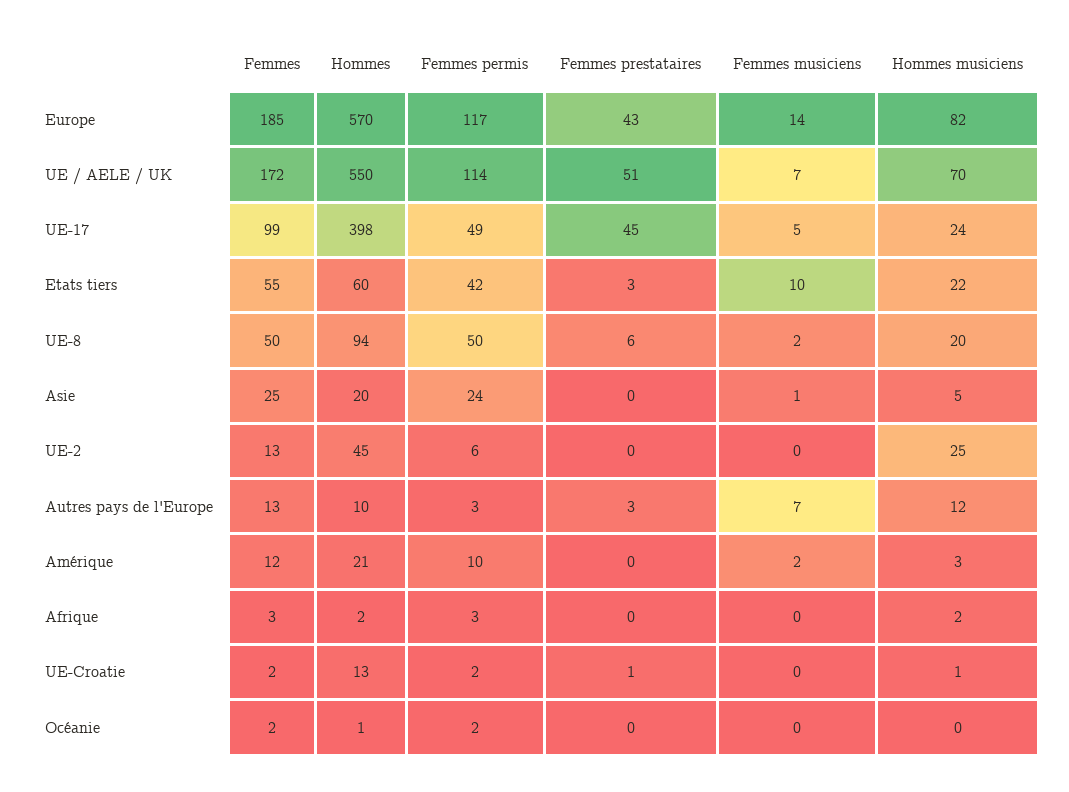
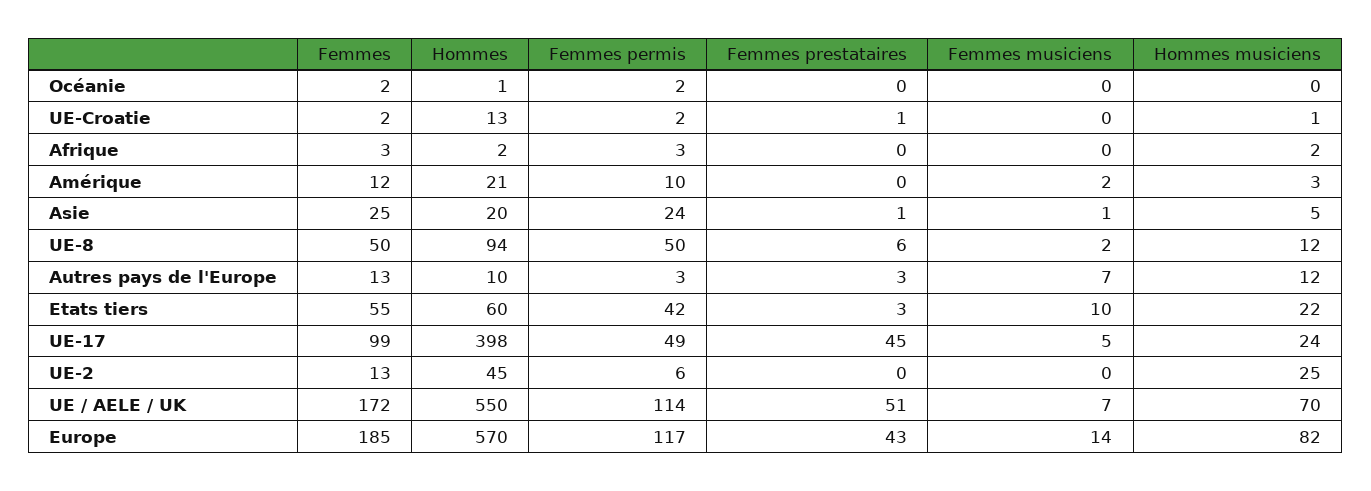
Hommes musiciens, UE-8: 20 -> 12
Femmes prestataires, Asie: 0 -> 1

